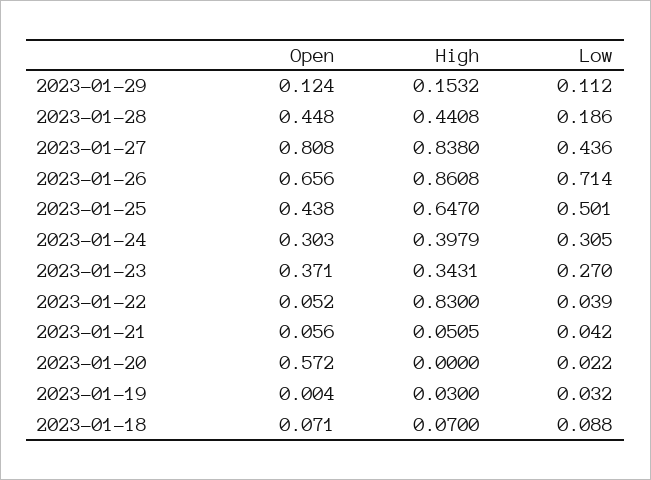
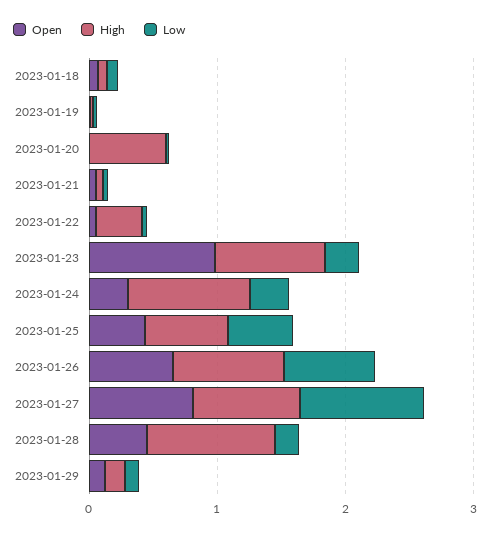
High, 2023-01-28: 0.4408 -> 1
Low, 2023-01-27: 0.436 -> 1
High, 2023-01-24: 0.3979 -> 1
Open, 2023-01-23: 0.371 -> 1
High, 2023-01-23: 0.3431 -> 0.8
High, 2023-01-22: 0.83 -> 0.4
Open, 2023-01-20: 0.572 -> 0
High, 2023-01-20: 0 -> 0.6

